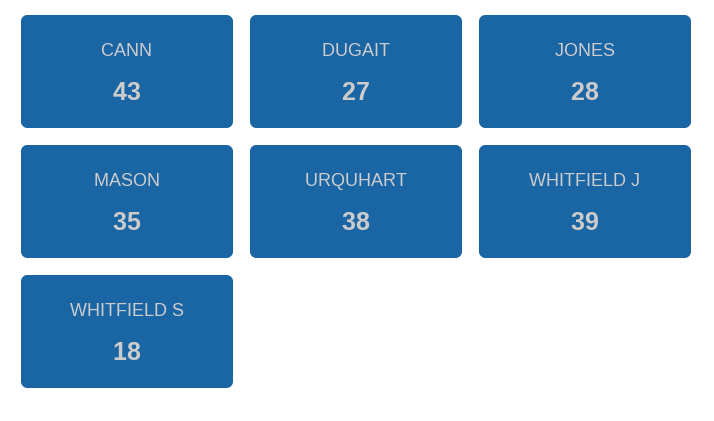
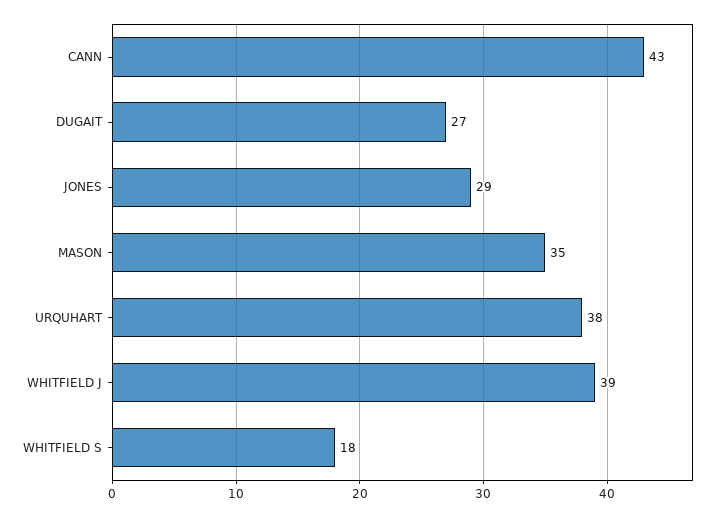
JONES: 28 -> 29

